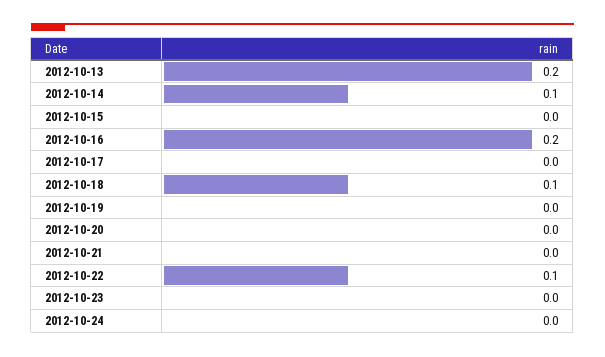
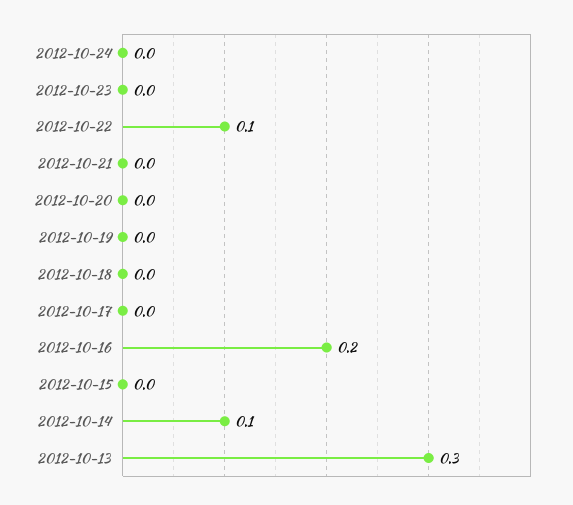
2012-10-13: 0.2 -> 0.3
2012-10-18: 0.1 -> 0

